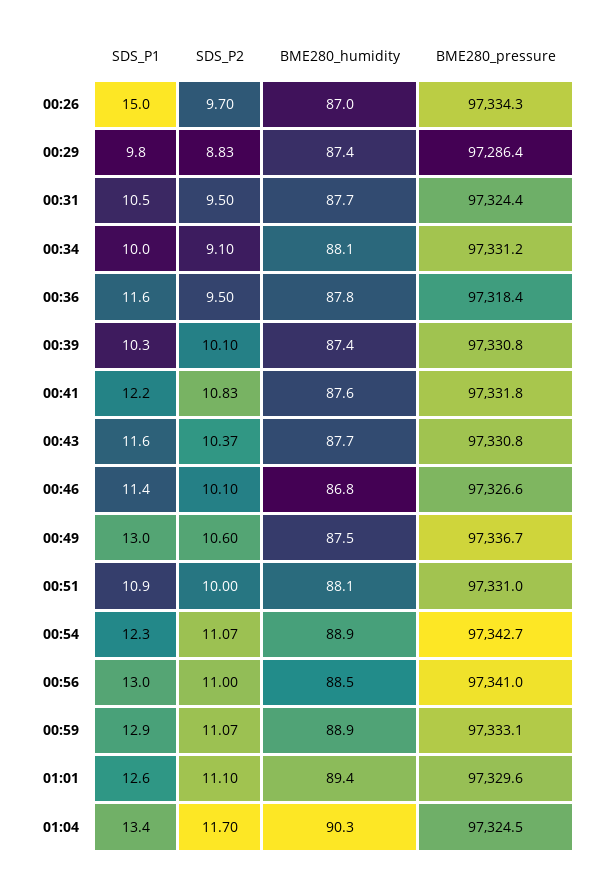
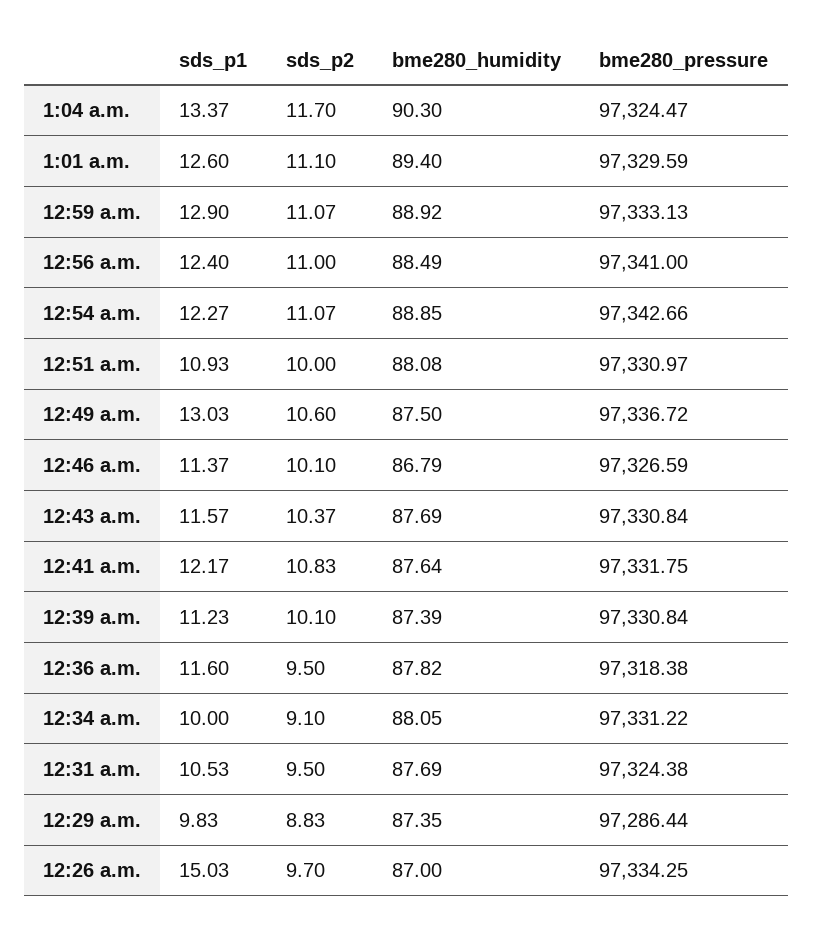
SDS_P1, 00:39: 10.3 -> 11.23
SDS_P1, 00:56: 13 -> 12.4

